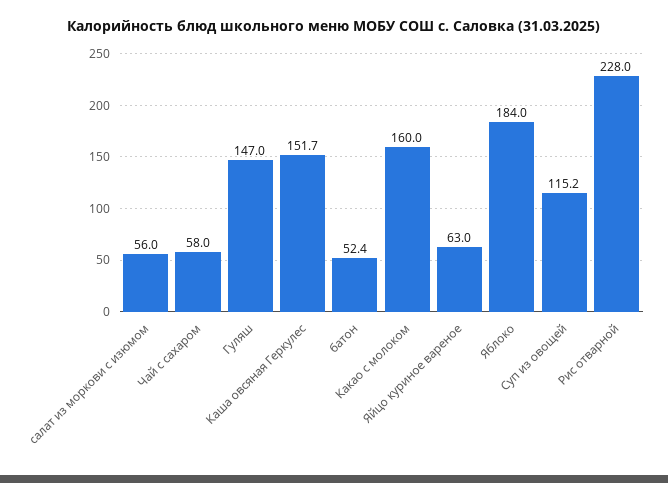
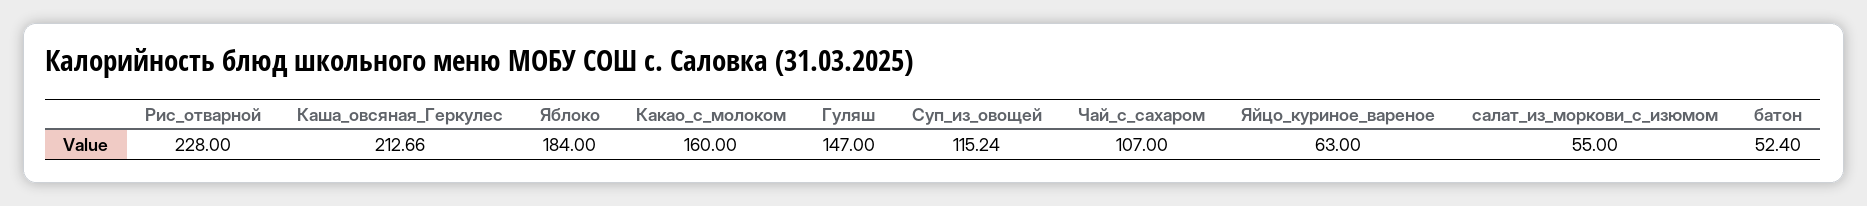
салат из моркови с изюмом: 56 -> 55
Чай с сахаром: 58 -> 107
Каша овсяная Геркулес: 151.7 -> 212.66

